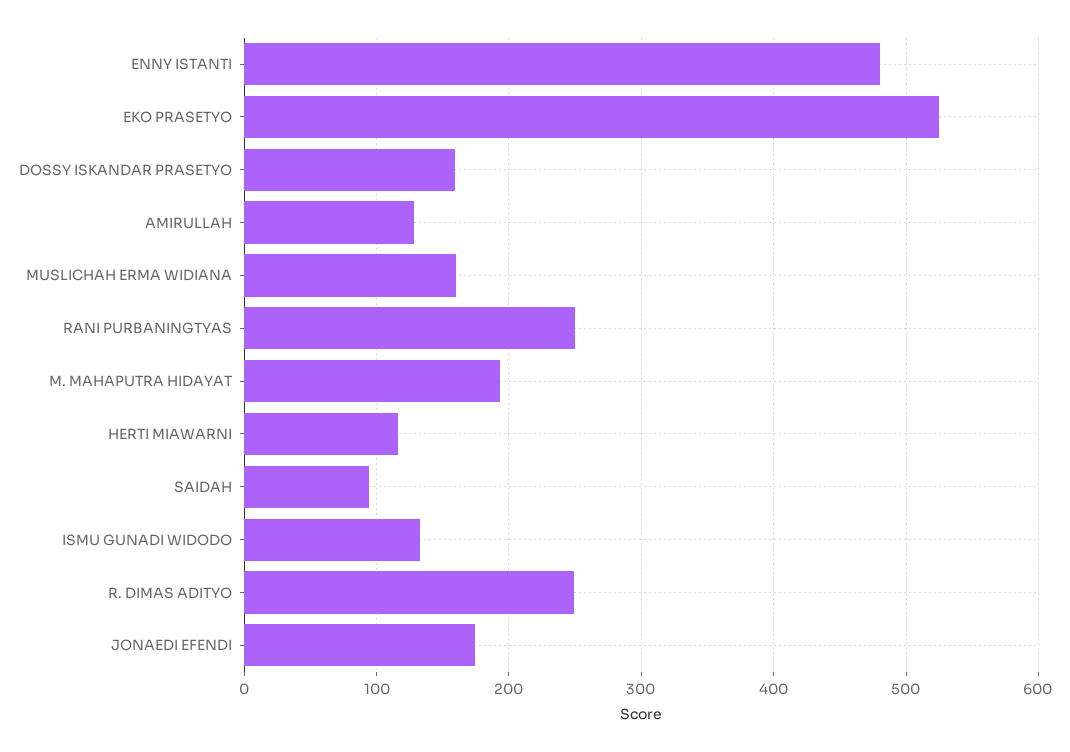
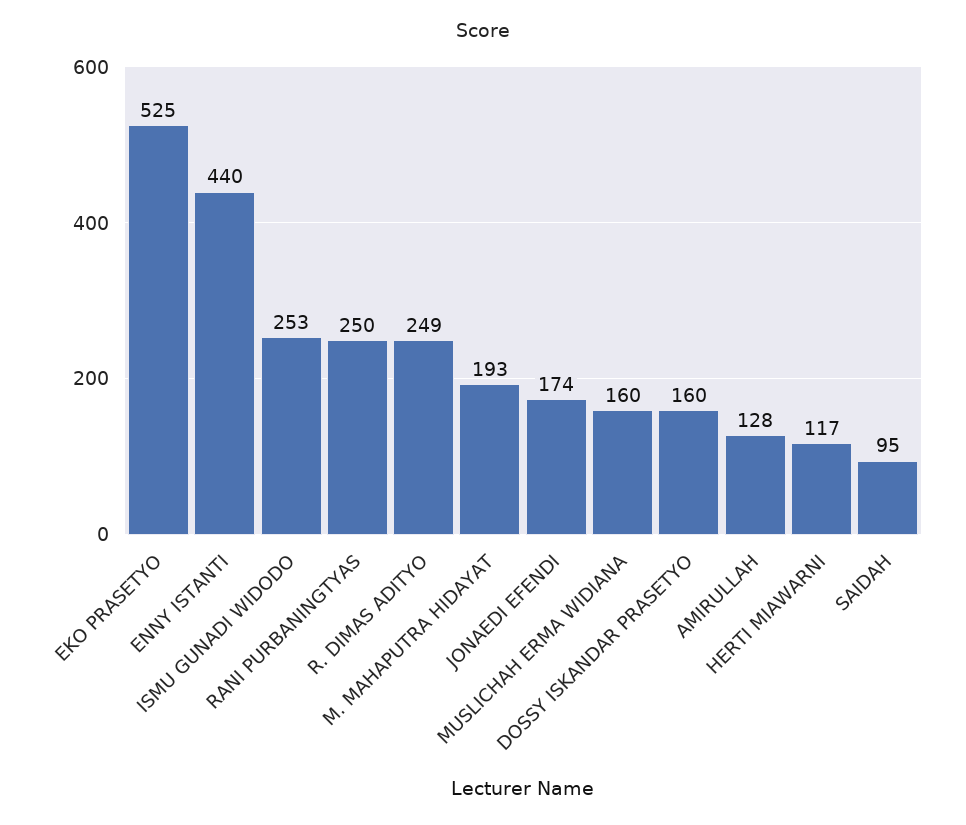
ENNY ISTANTI: 480 -> 440
ISMU GUNADI WIDODO: 130 -> 253

